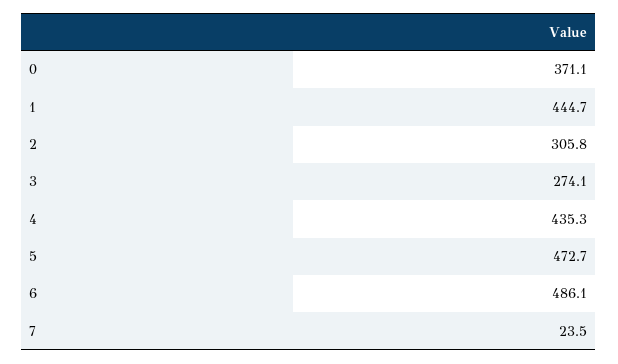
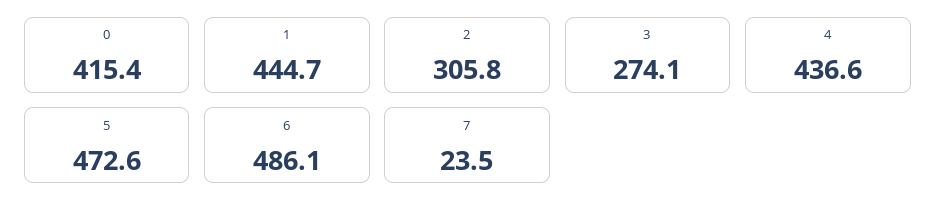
0: 371.1 -> 415.4
4: 435.3 -> 436.6
5: 472.7 -> 472.6

